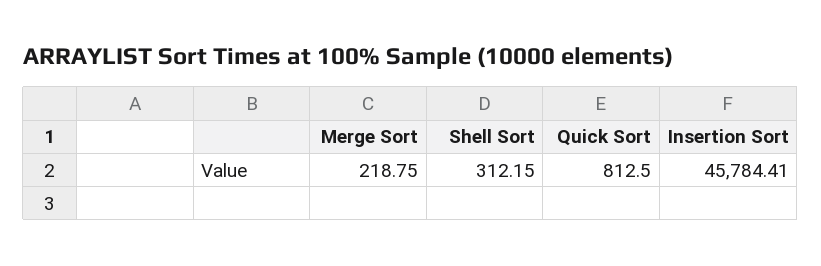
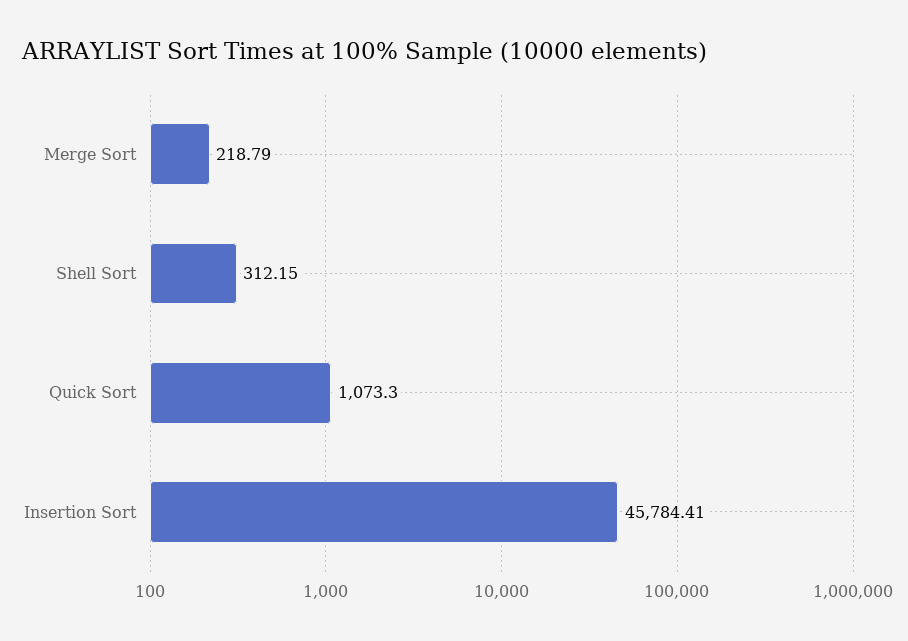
Merge Sort: 218.75 -> 218.79
Quick Sort: 812.5 -> 1073.3

